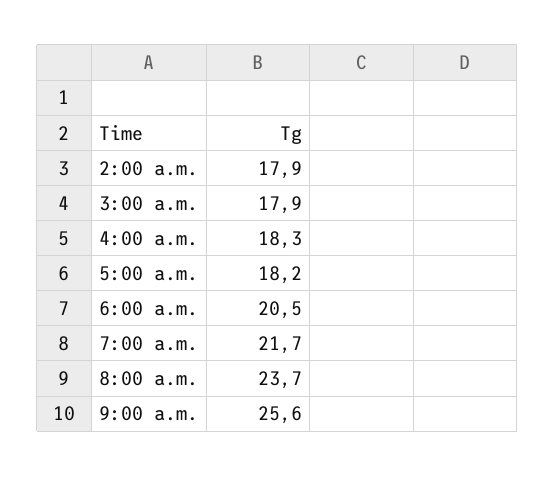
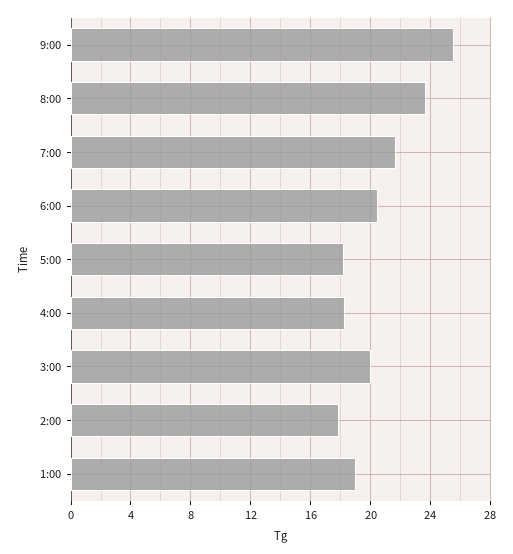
3:00 a.m.: 17.9 -> 20
1:00: none -> 19

